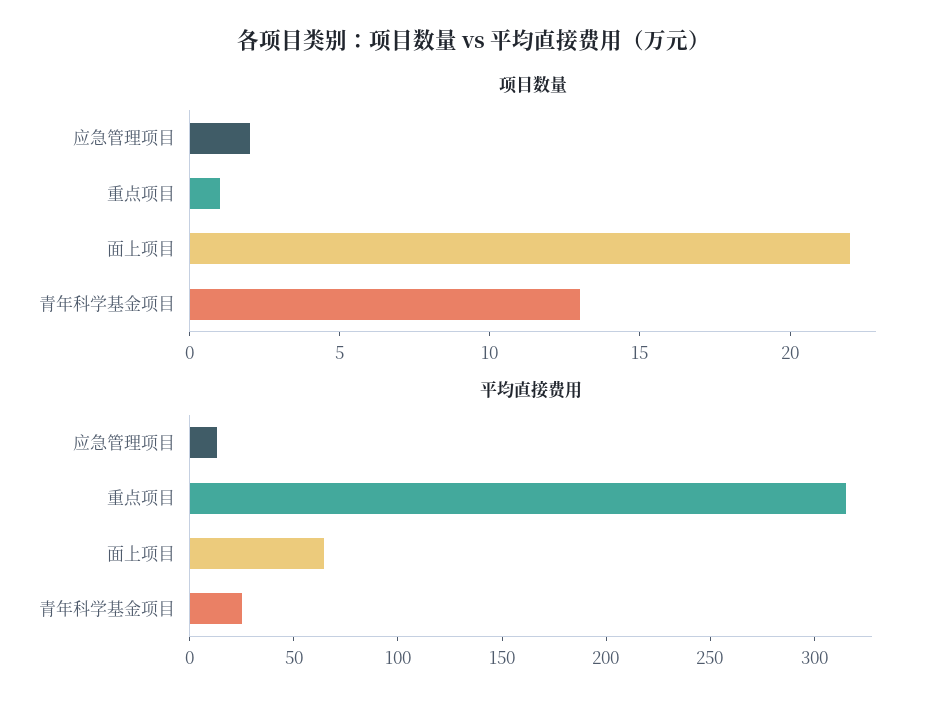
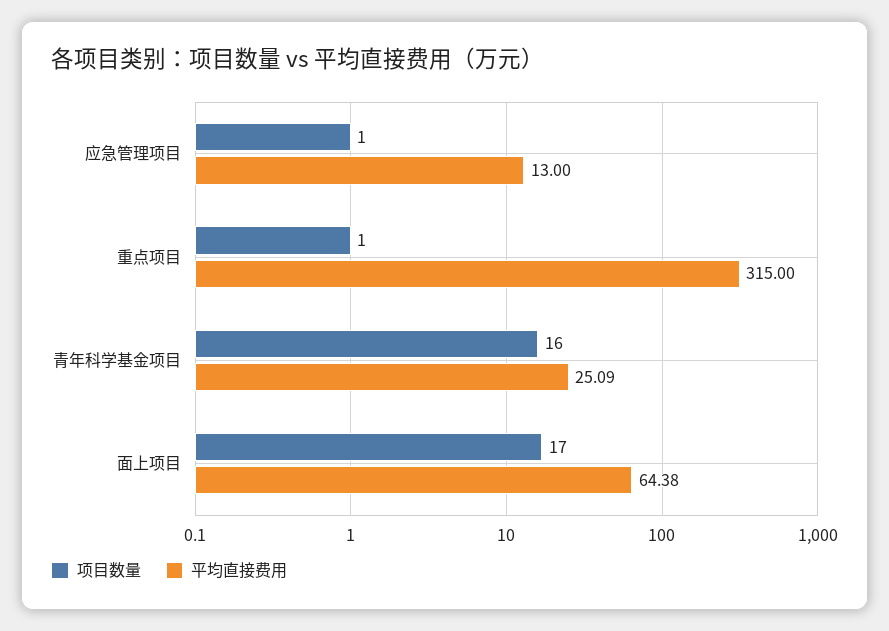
项目数量, 应急管理项目: 2 -> 1
项目数量, 面上项目: 22 -> 17
项目数量, 青年科学基金项目: 13 -> 16

